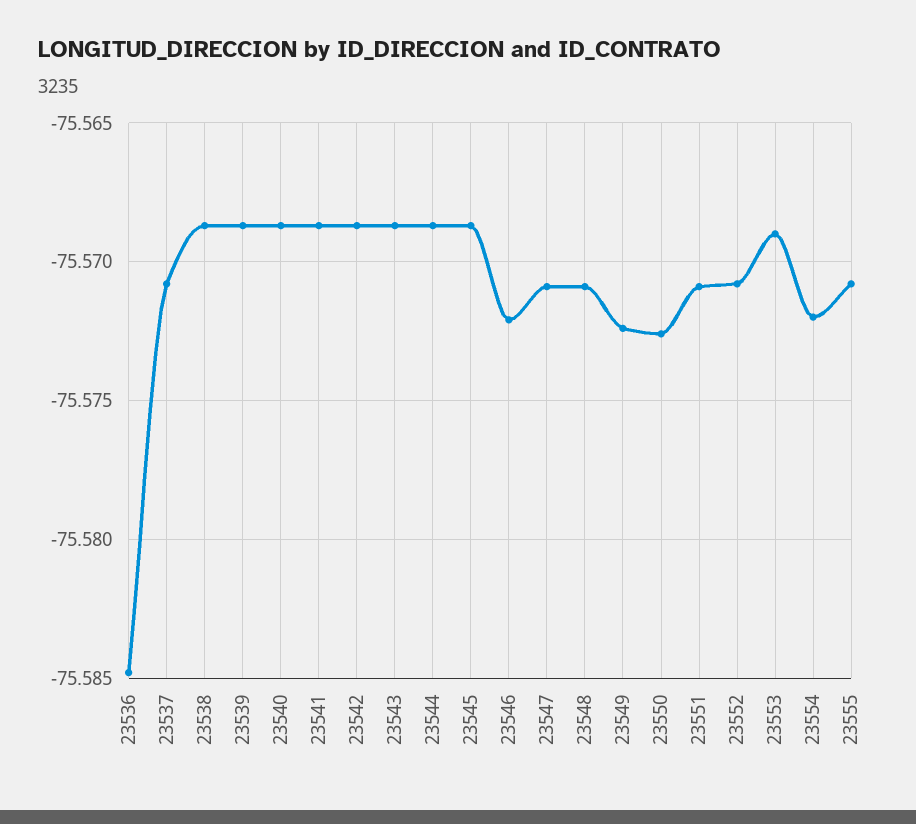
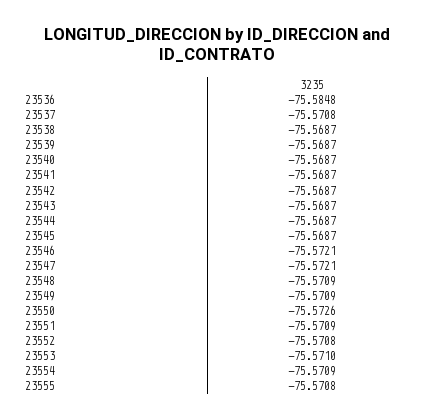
23547: -75.571 -> -75.5721
23549: -75.5725 -> -75.5709
23553: -75.569 -> -75.571
23554: -75.572 -> -75.5709

